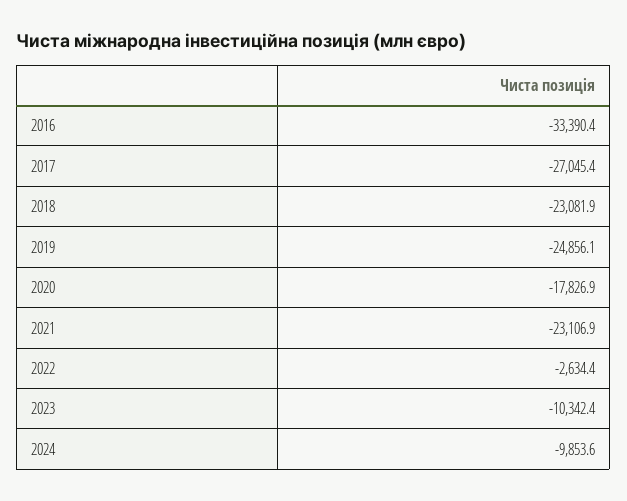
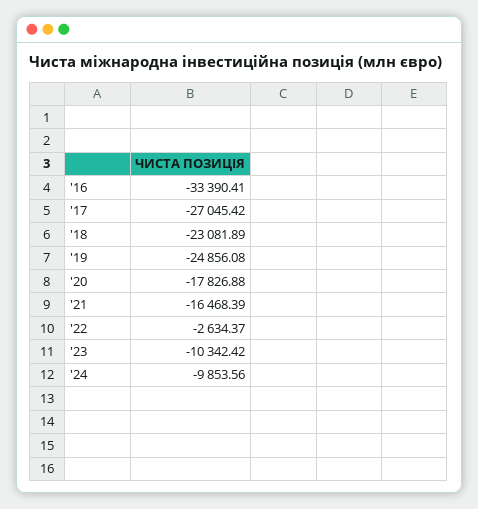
2021: -23106.9 -> -16468.39

